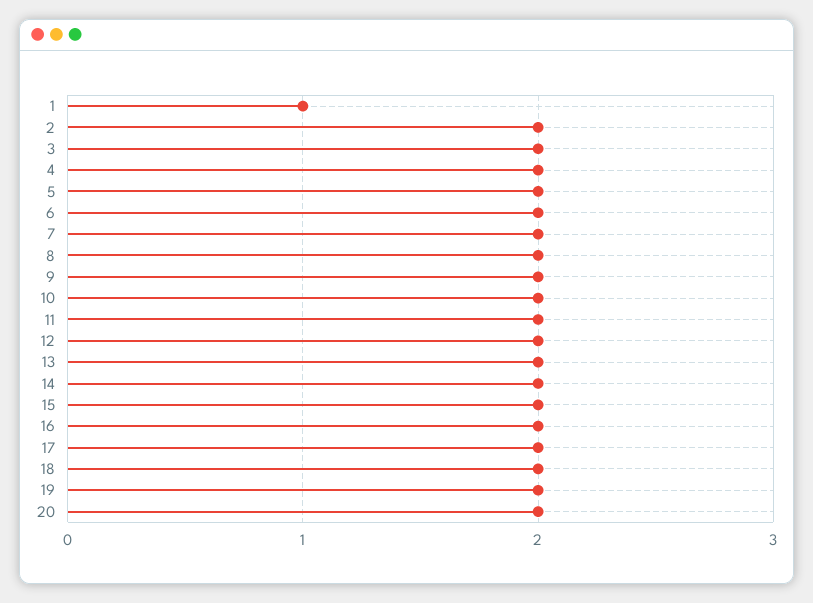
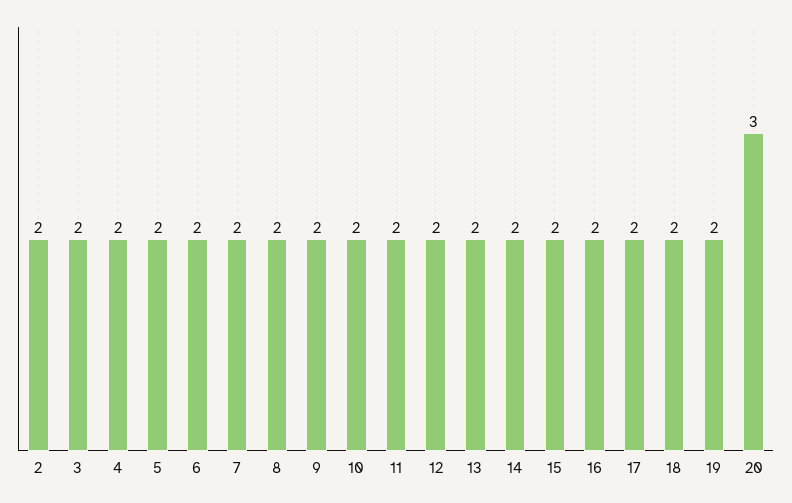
1: 1 -> none
20: 2 -> 3

